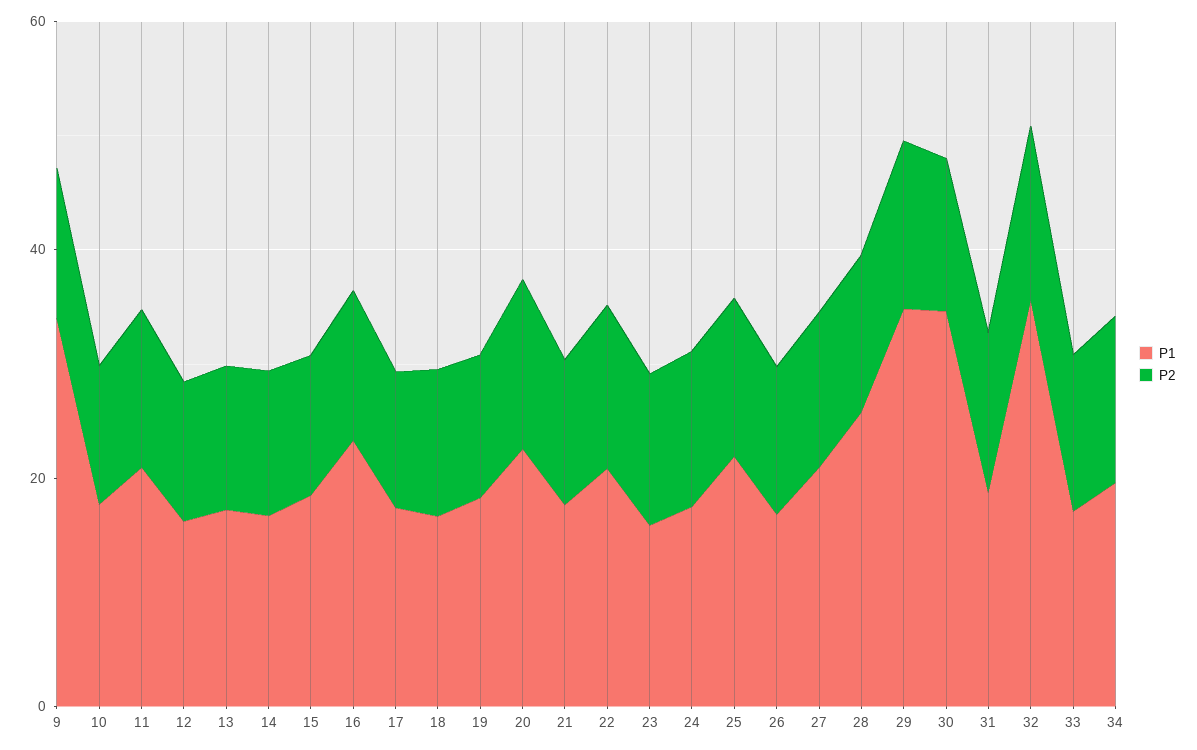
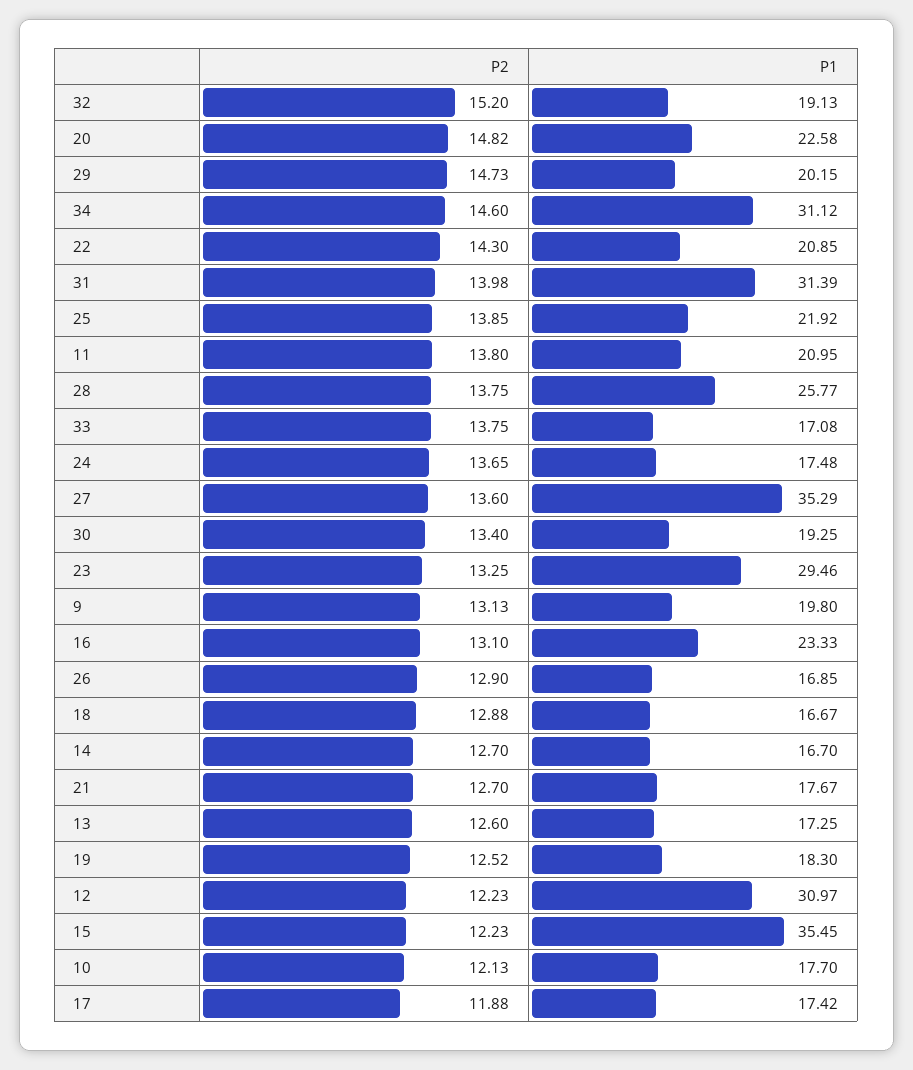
P1, 9: 35 -> 19.8
P1, 12: 15 -> 30.97
P1, 15: 20 -> 35.45
P1, 23: 15 -> 29.46
P1, 27: 20 -> 35.29
P1, 29: 35 -> 20.15
P1, 30: 35 -> 19.25
P1, 31: 20 -> 31.39
P1, 32: 35 -> 19.13
P1, 34: 20 -> 31.12

